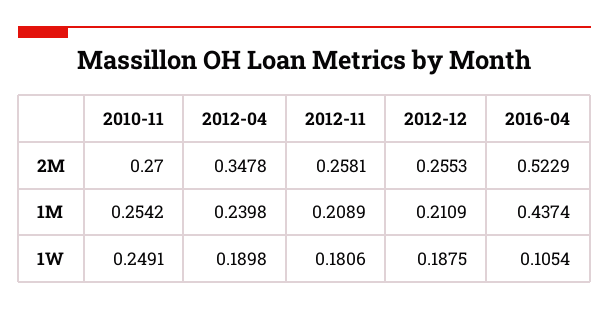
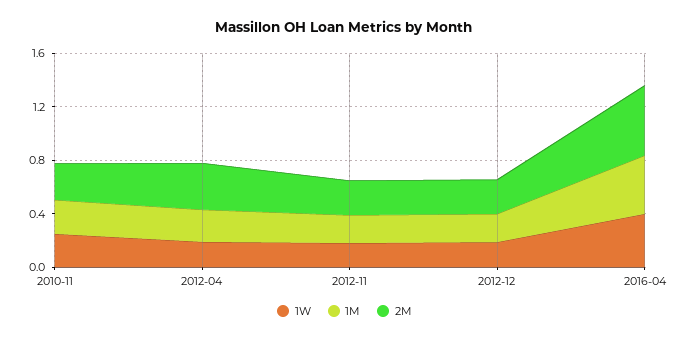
1W, 2016-04: 0.1054 -> 0.4

